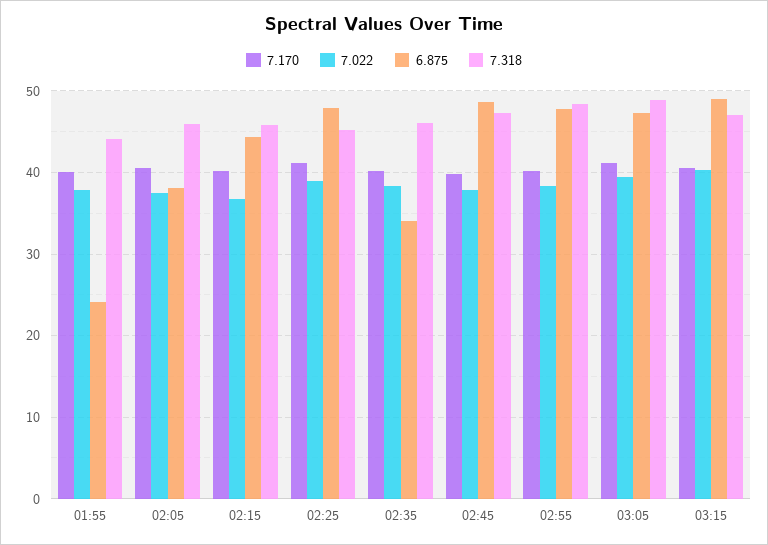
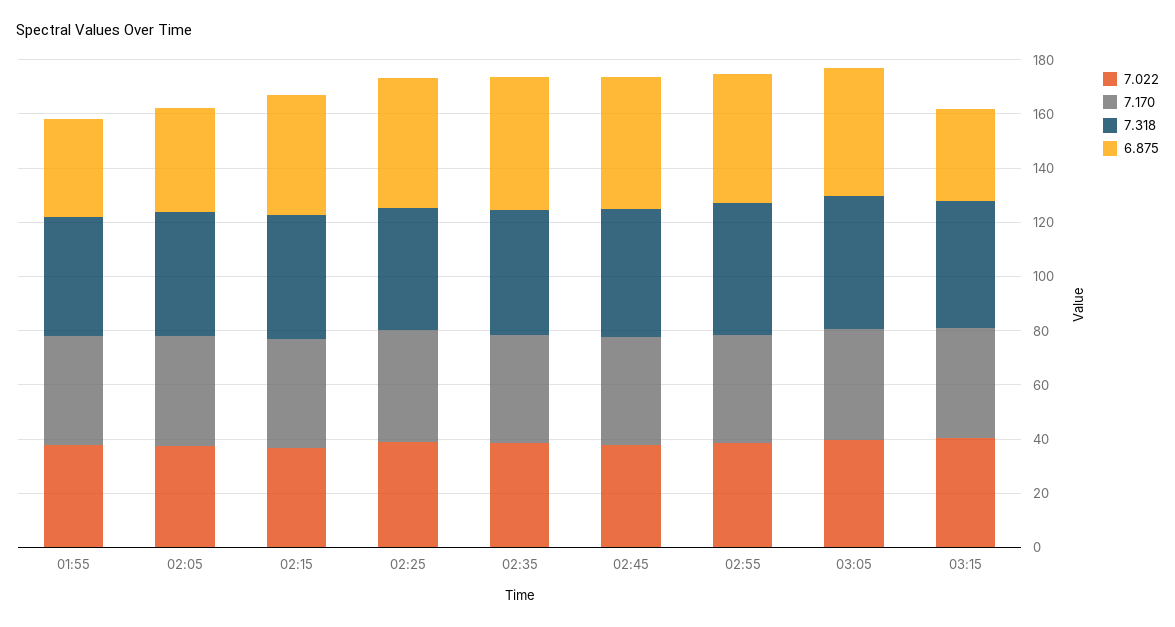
6.875, 01:55: 24 -> 35
6.875, 02:35: 34 -> 50
6.875, 03:15: 49 -> 35

